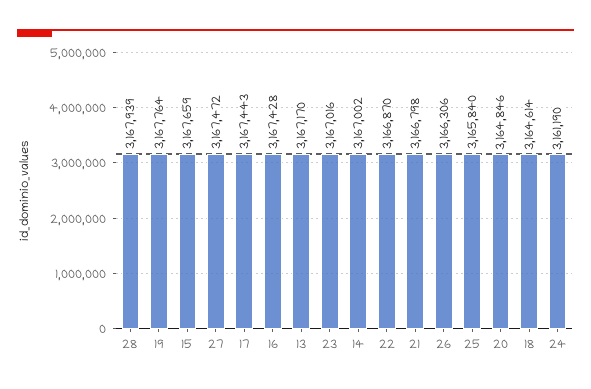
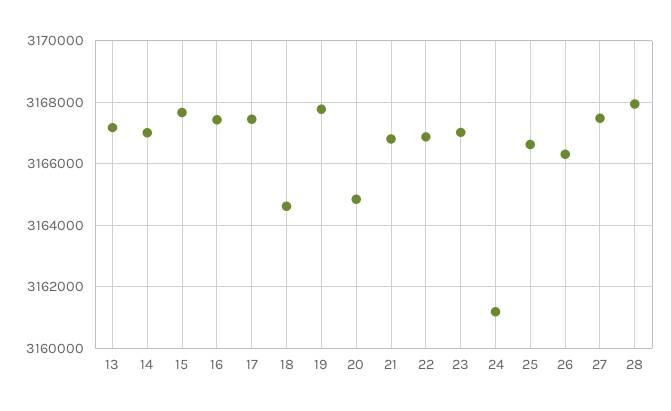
25: 3165840 -> 3166600

